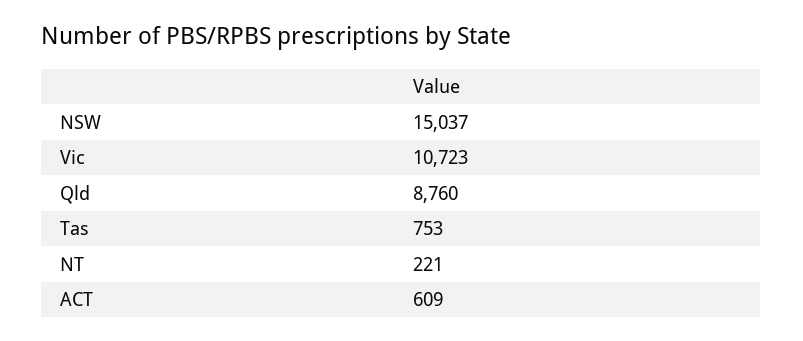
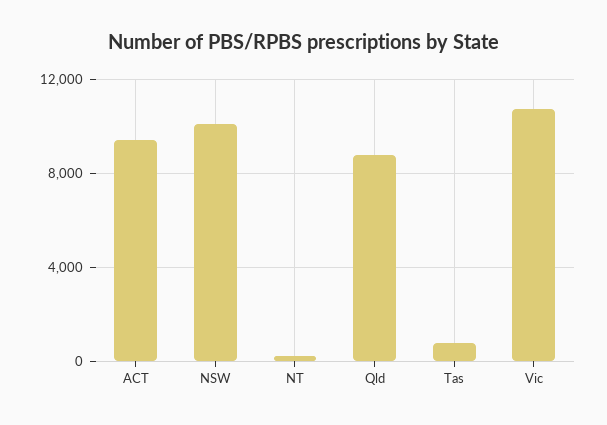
NSW: 15037 -> 10000
ACT: 609 -> 9500

